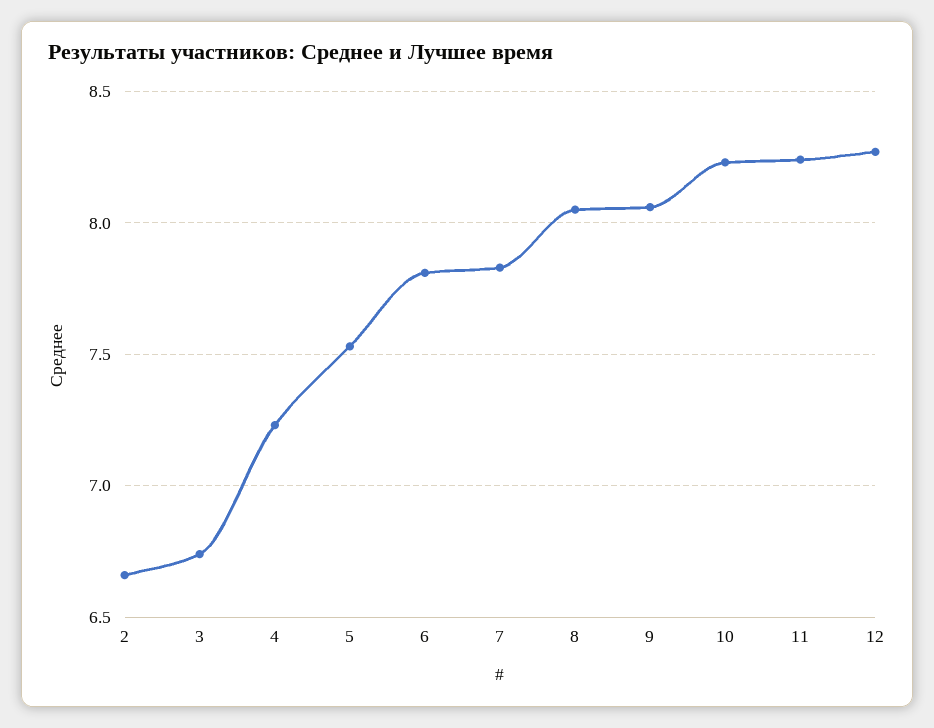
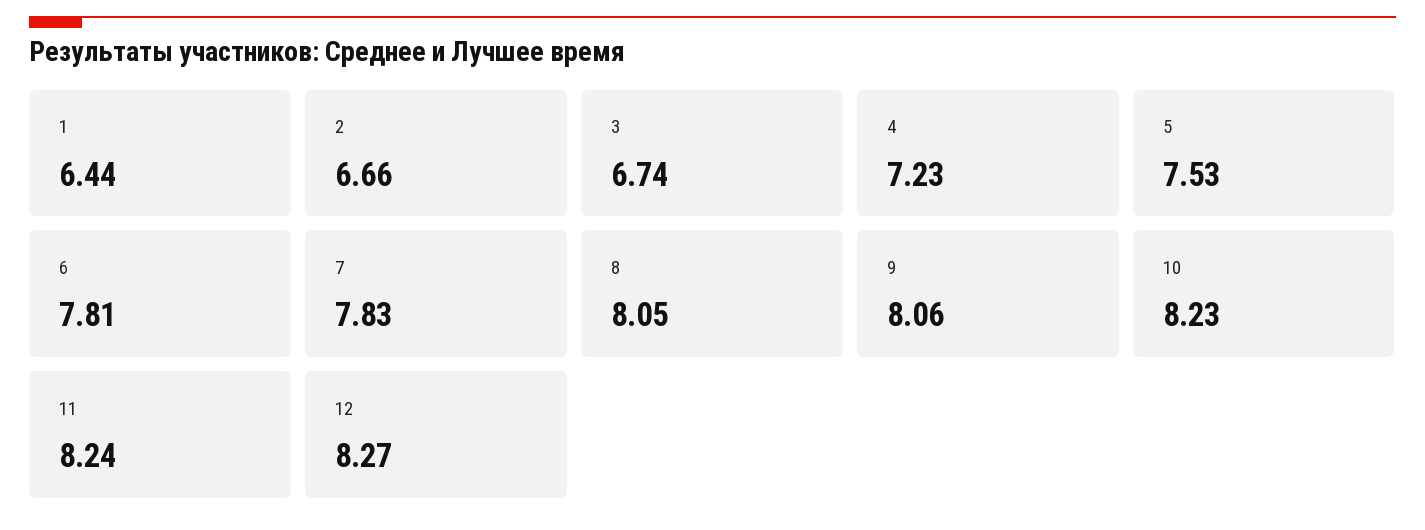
1: none -> 6.44

